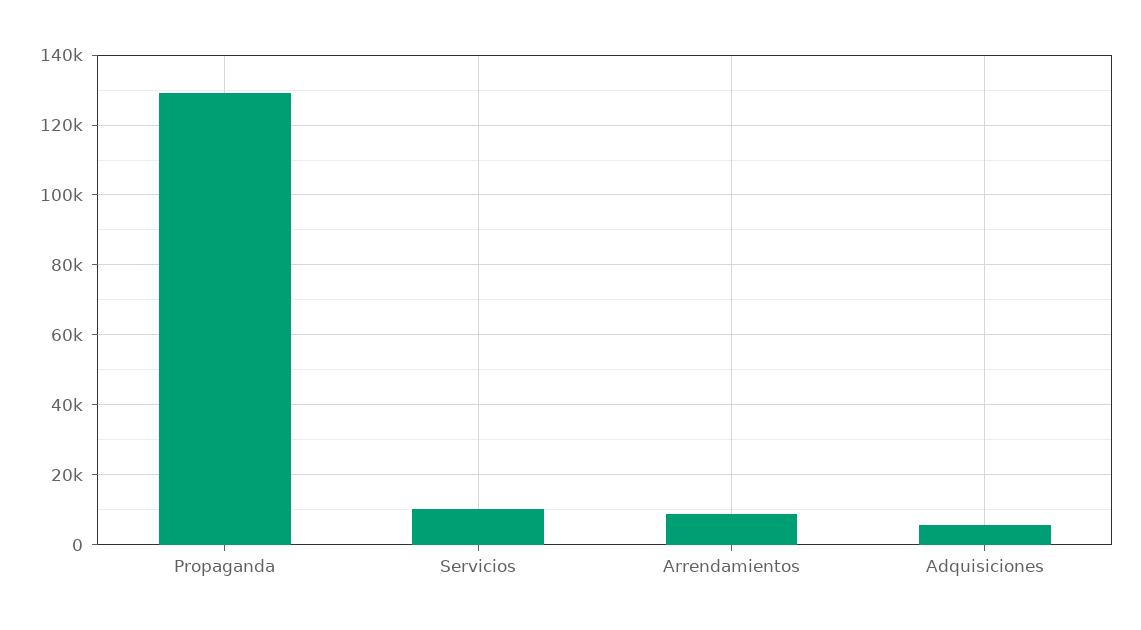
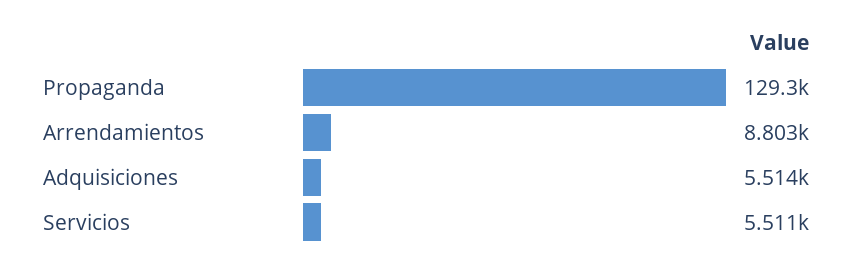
Servicios: 10000 -> 5511

